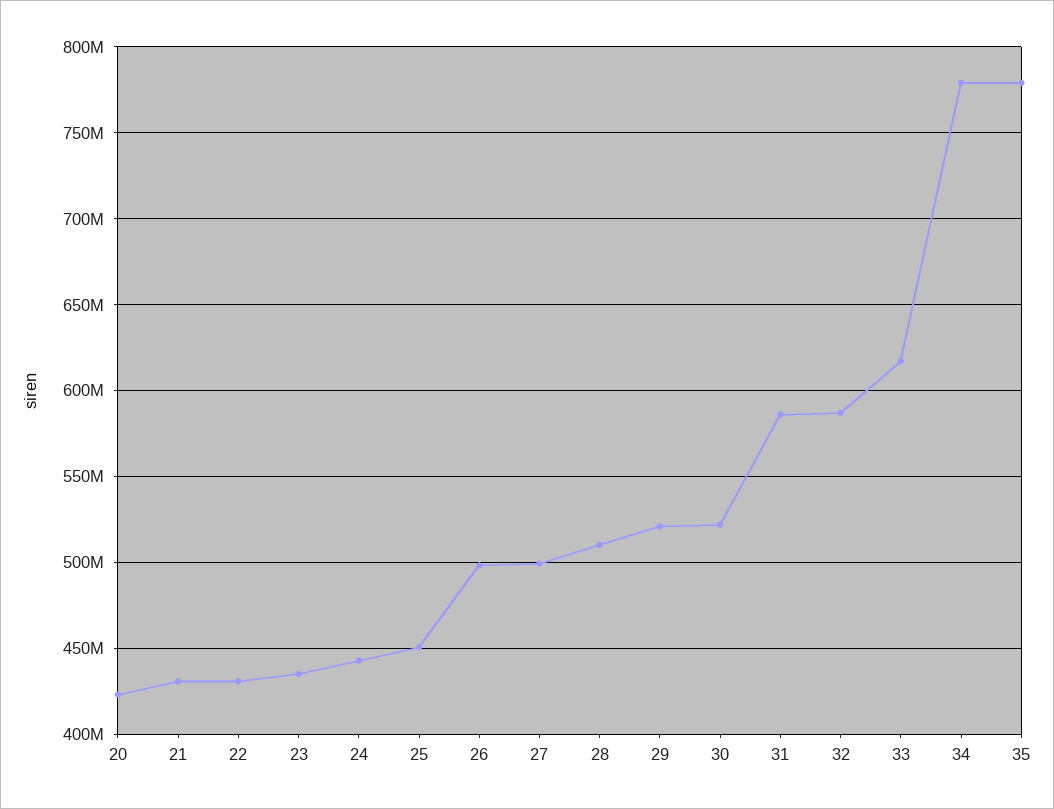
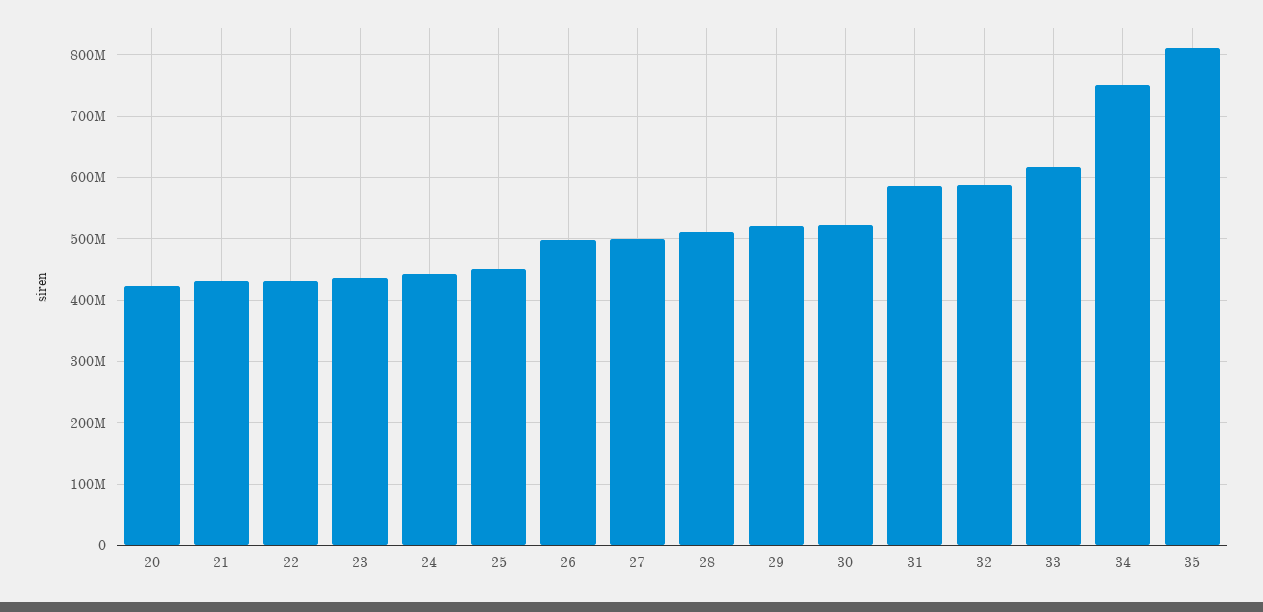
34: 780000000 -> 750000000
35: 780000000 -> 810000000

